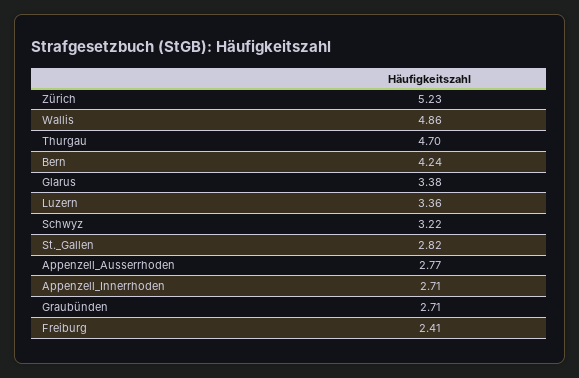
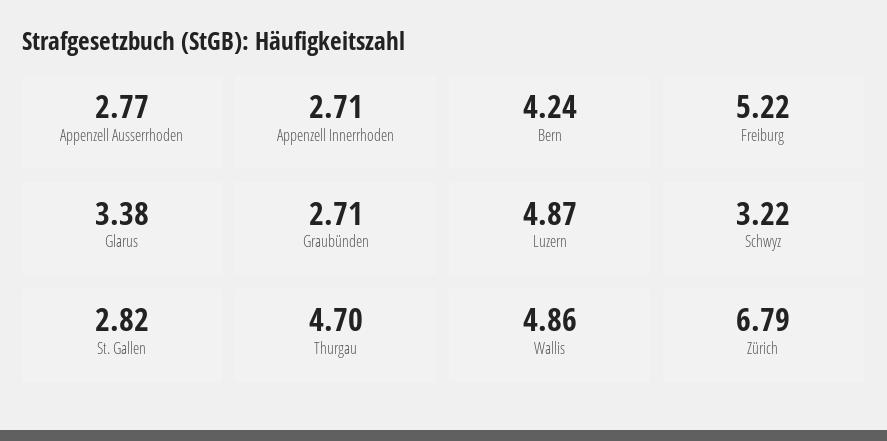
Zürich: 5.23 -> 6.79
Luzern: 3.36 -> 4.87
Freiburg: 2.41 -> 5.22

